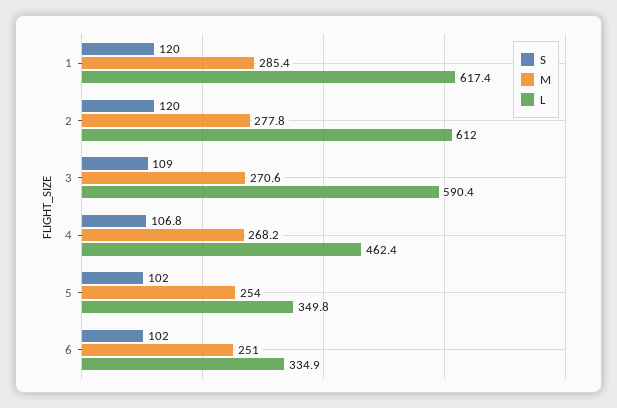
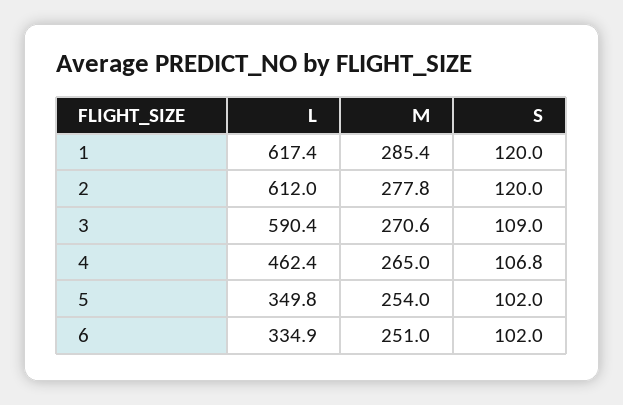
M, 4: 268.2 -> 265

